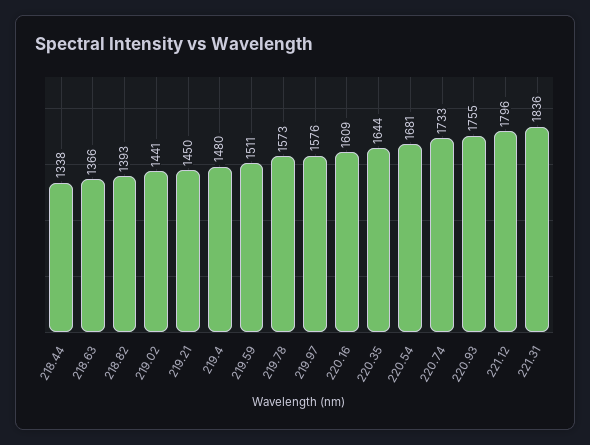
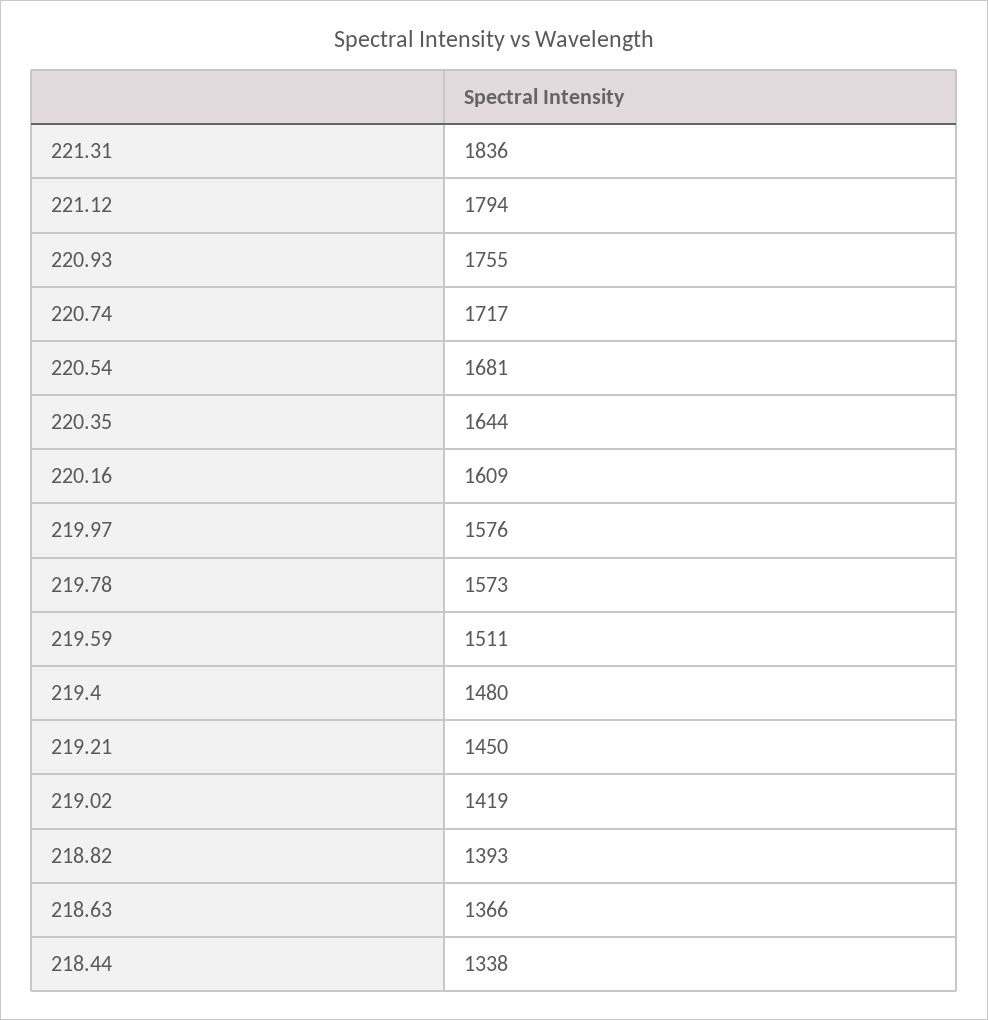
219.02: 1441 -> 1419
220.74: 1733 -> 1717
221.12: 1796 -> 1794

